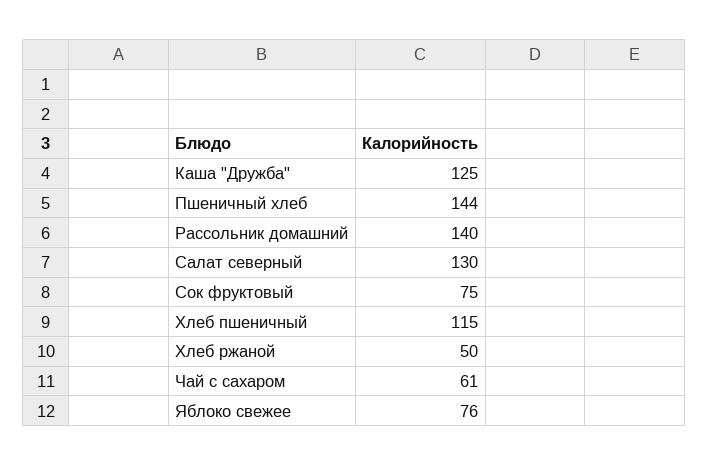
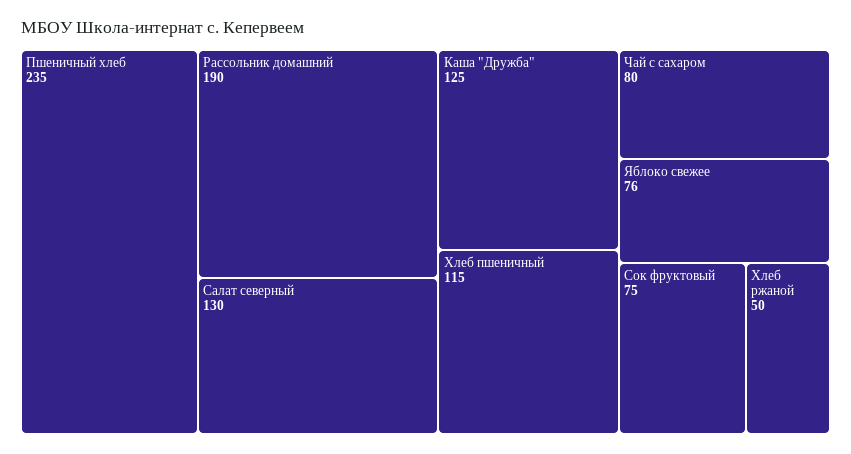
Пшеничный хлеб: 144 -> 235
Рассольник домашний: 140 -> 190
Чай с сахаром: 61 -> 80

